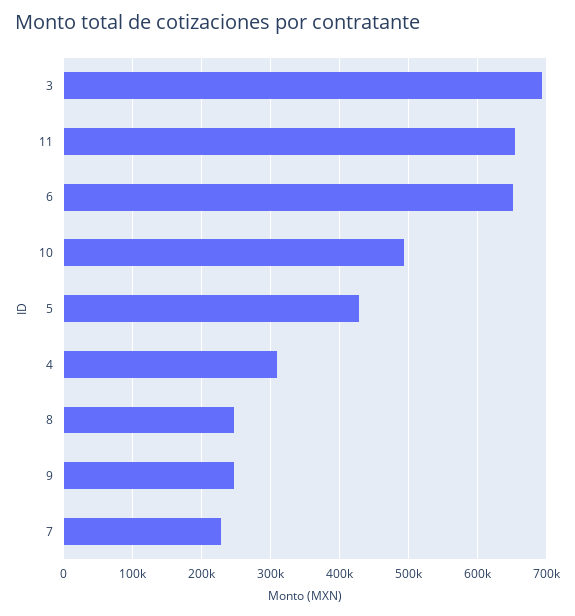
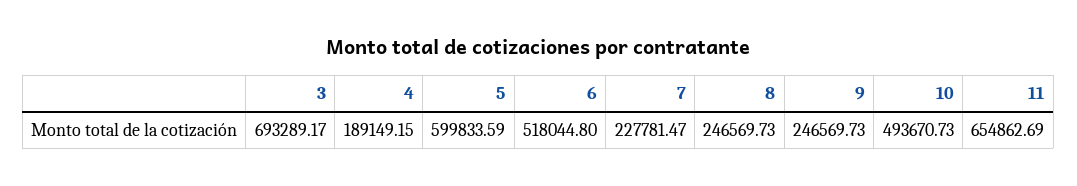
6: 650000 -> 518044.8
5: 430000 -> 599833.59
4: 310000 -> 189149.15

